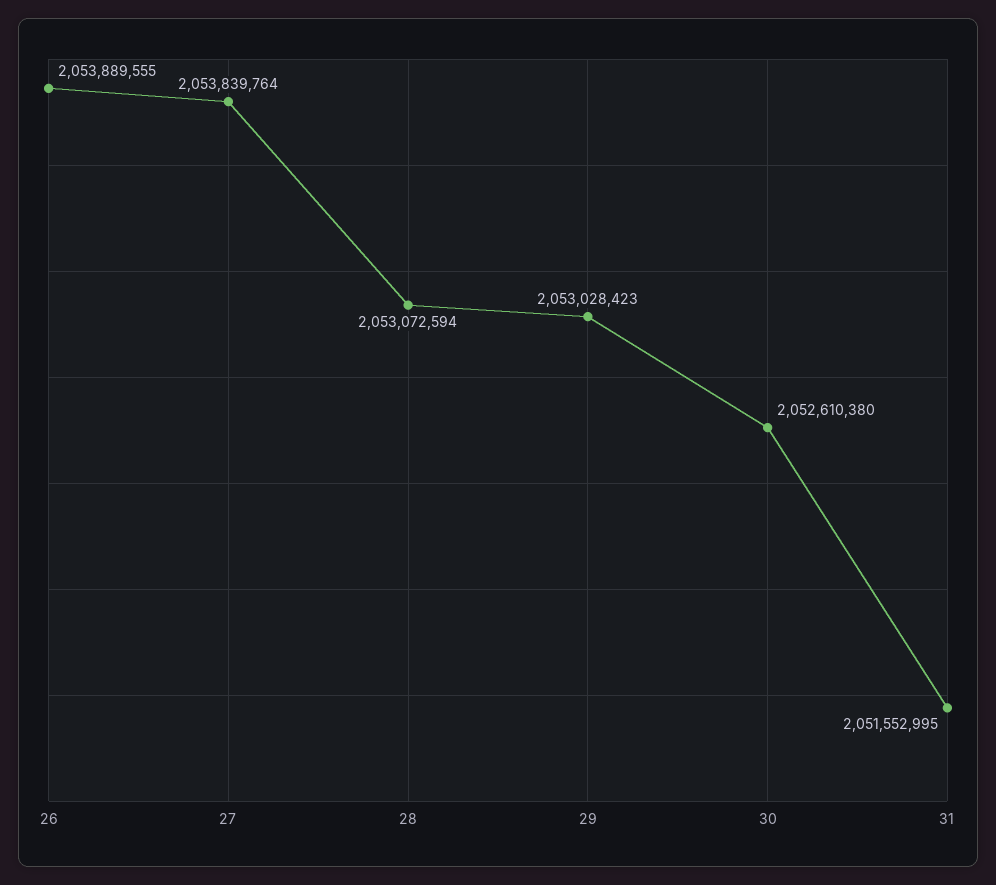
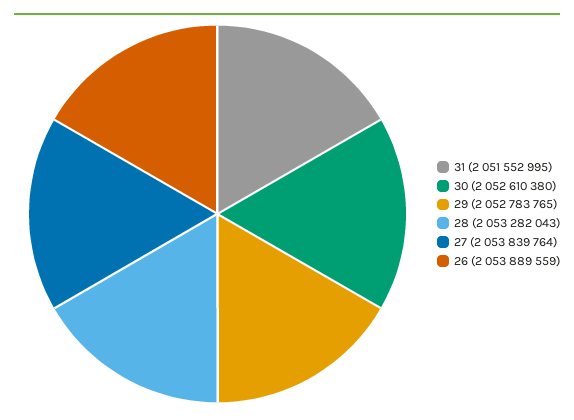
26: 2053889555 -> 2053889559
28: 2053072594 -> 2053282043
29: 2053028423 -> 2052783765

